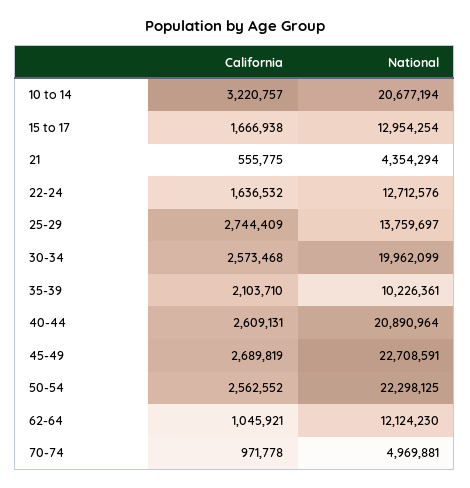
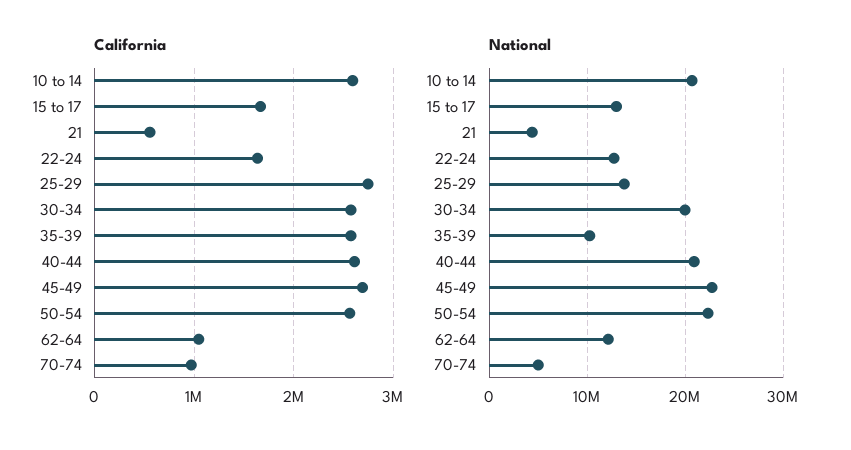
California, 10 to 14: 3220757 -> 2600000
California, 35-39: 2103710 -> 2600000

